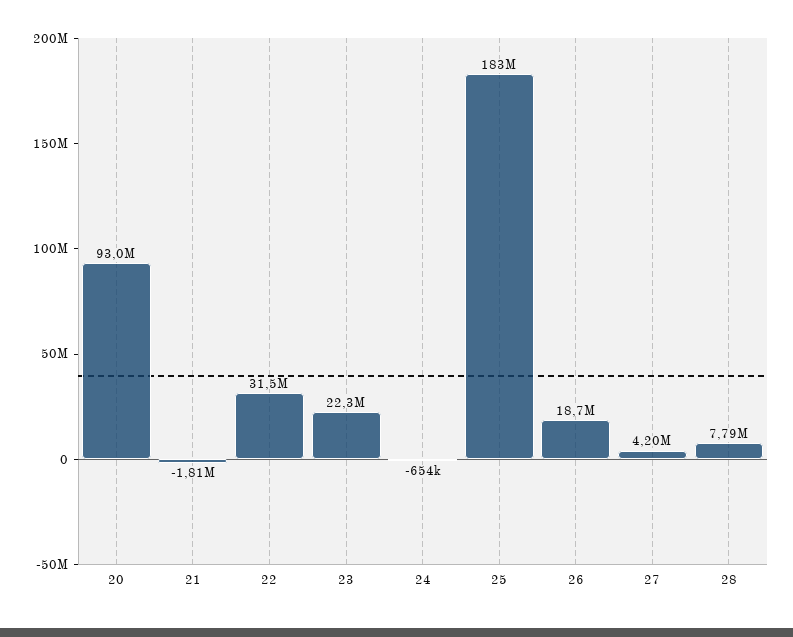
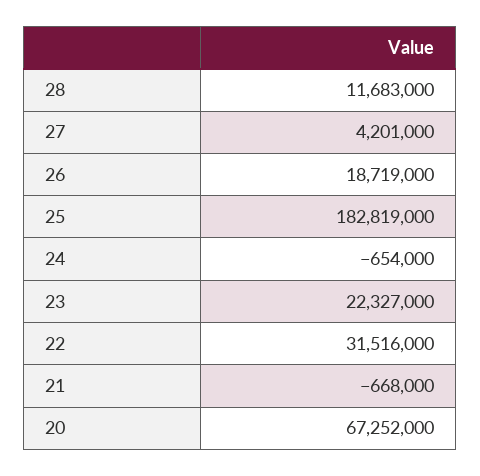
20: 93000000 -> 67252000
21: -1810000 -> -668000
28: 7790000 -> 11683000

